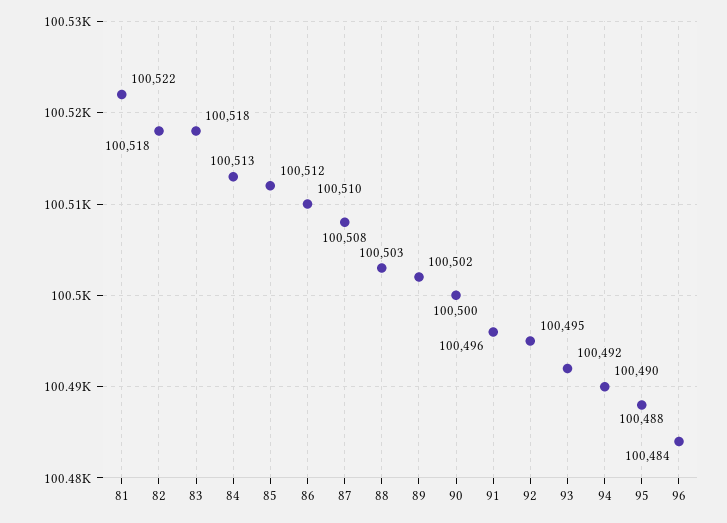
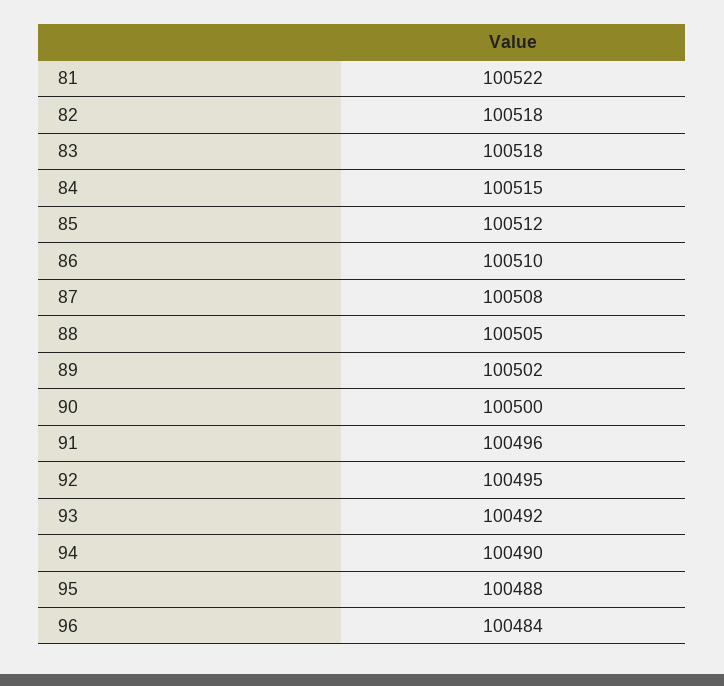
84: 100513 -> 100515
88: 100503 -> 100505

